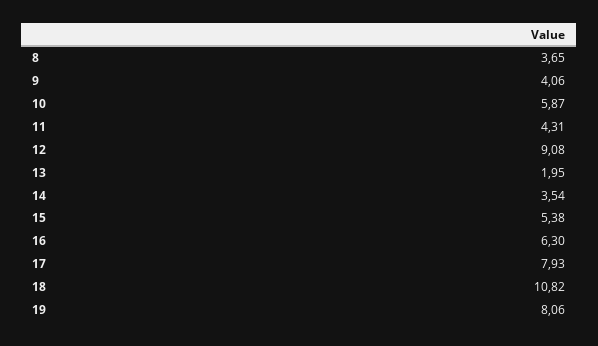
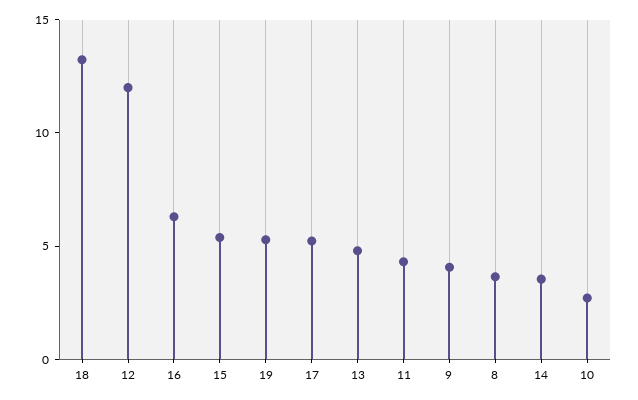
10: 5.87 -> 3
12: 9.08 -> 12
13: 1.95 -> 5
17: 7.93 -> 5
18: 10.82 -> 13
19: 8.06 -> 5

